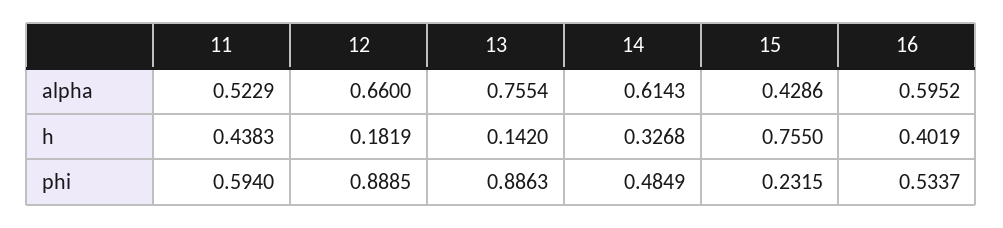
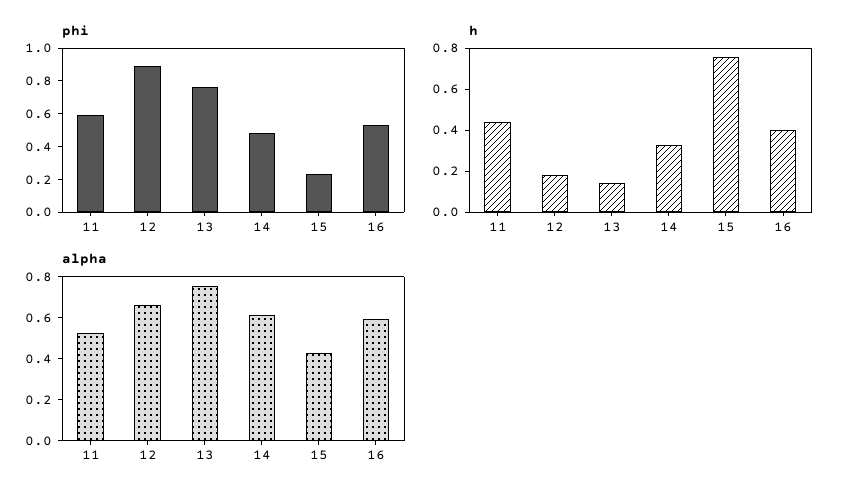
phi, 13: 0.8863 -> 0.75

